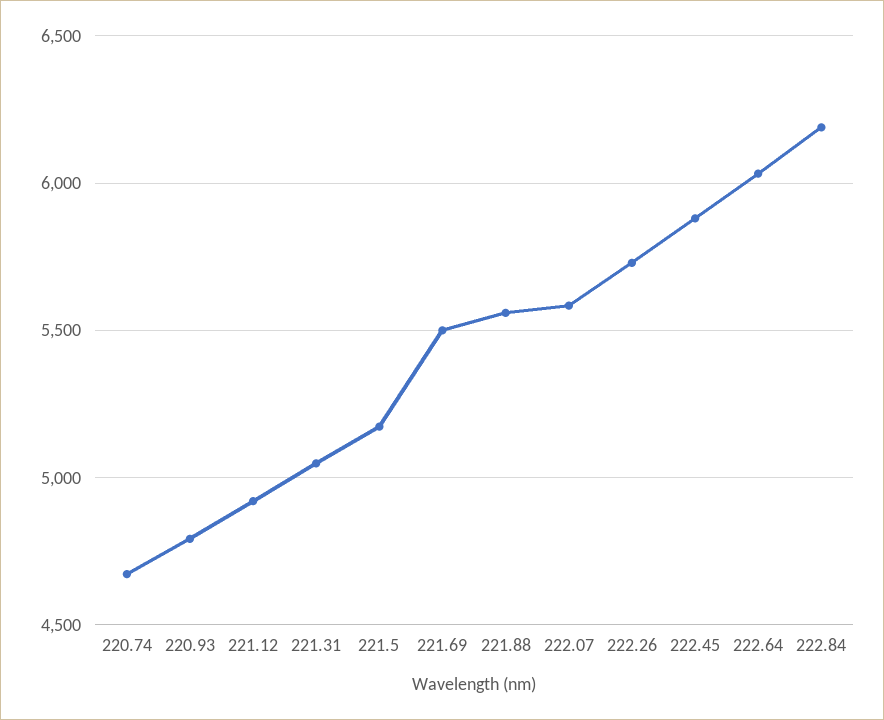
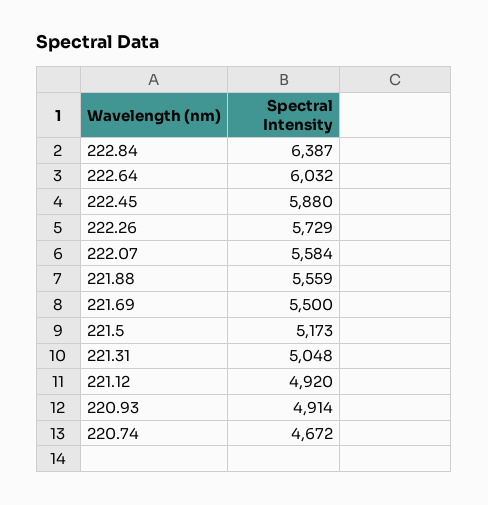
220.93: 4800 -> 4914
222.84: 6200 -> 6387

